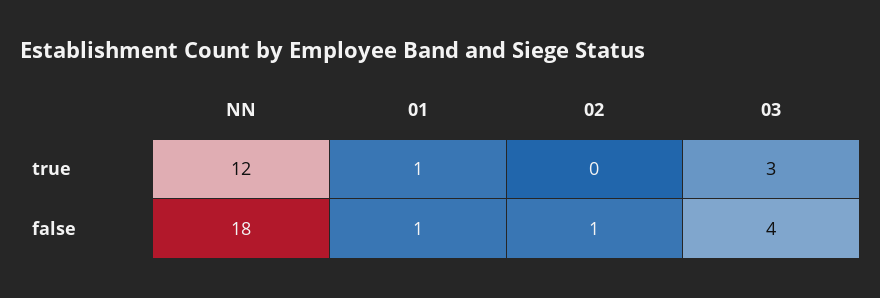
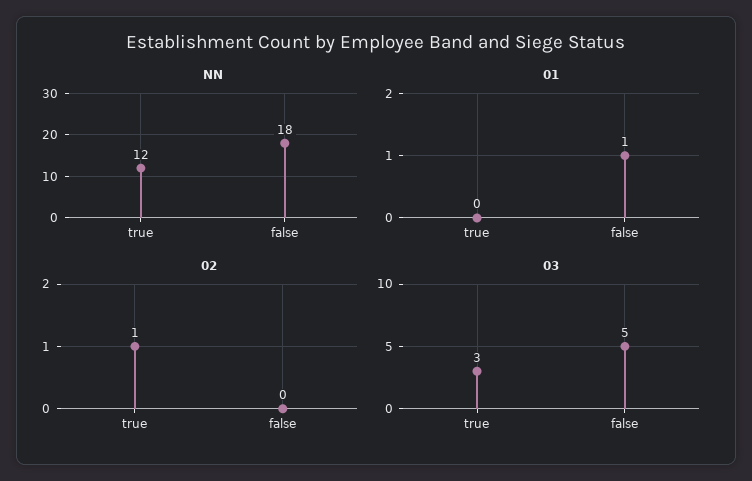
01, true: 1 -> 0
02, true: 0 -> 1
02, false: 1 -> 0
03, false: 4 -> 5

